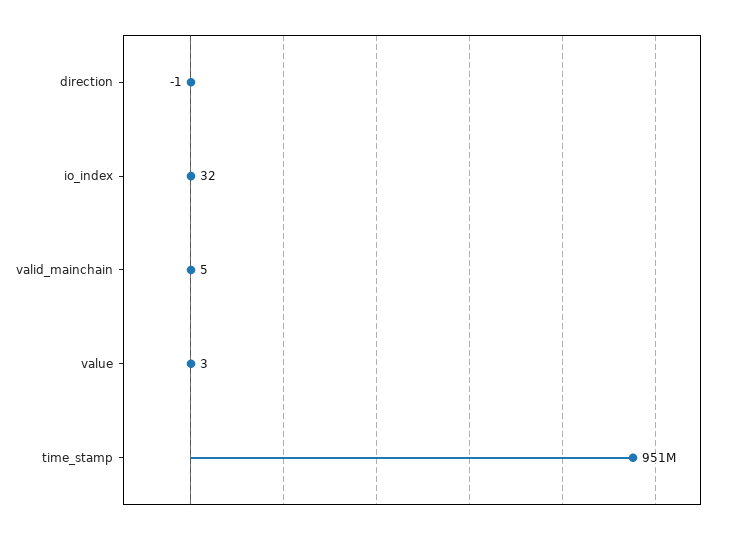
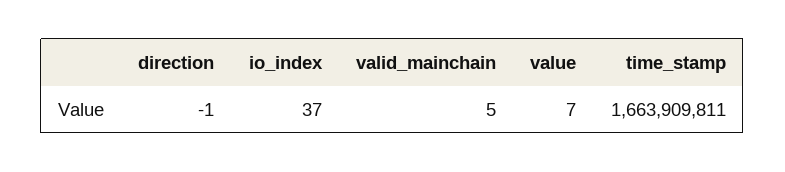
io_index: 32 -> 37
value: 3 -> 7
time_stamp: 951000000 -> 1663909811

